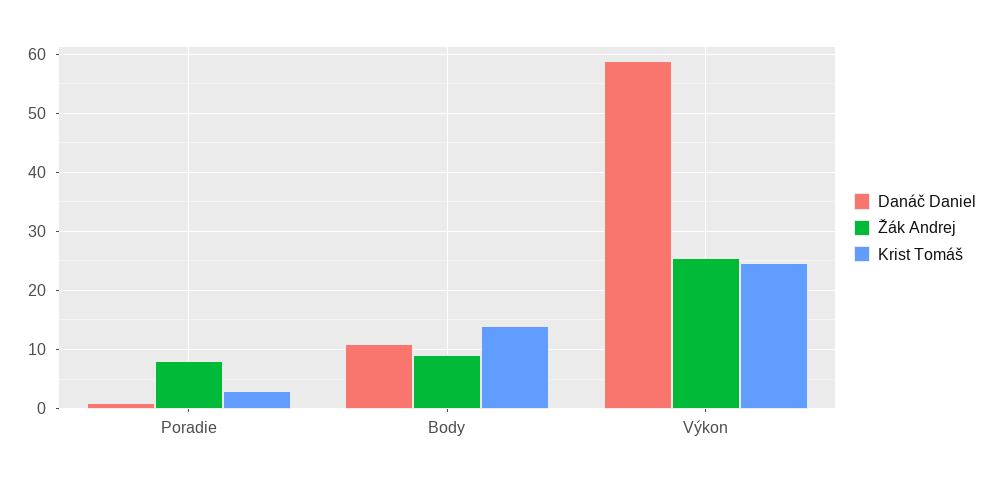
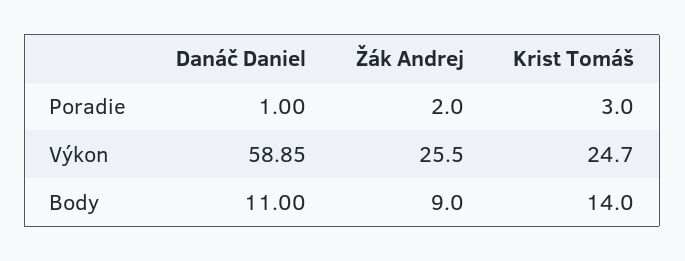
Žák Andrej, Poradie: 8 -> 2

